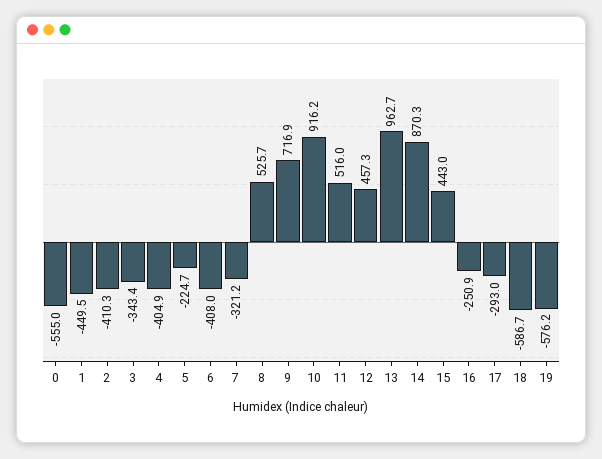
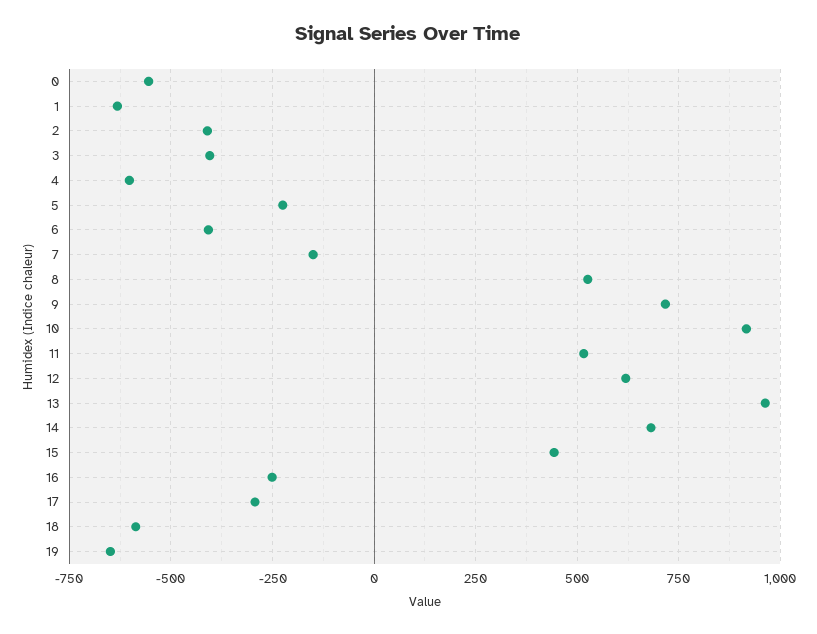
1: -449.5 -> -625
3: -343.4 -> -400
4: -404.9 -> -600
7: -321.2 -> -150
12: 457.3 -> 625
14: 870.3 -> 675
19: -576.2 -> -650

